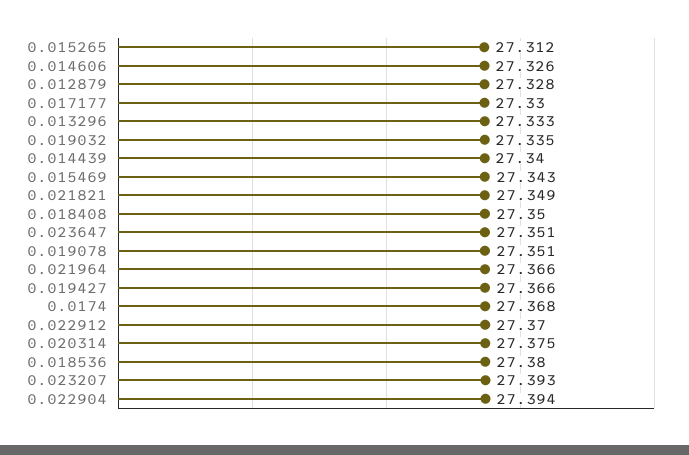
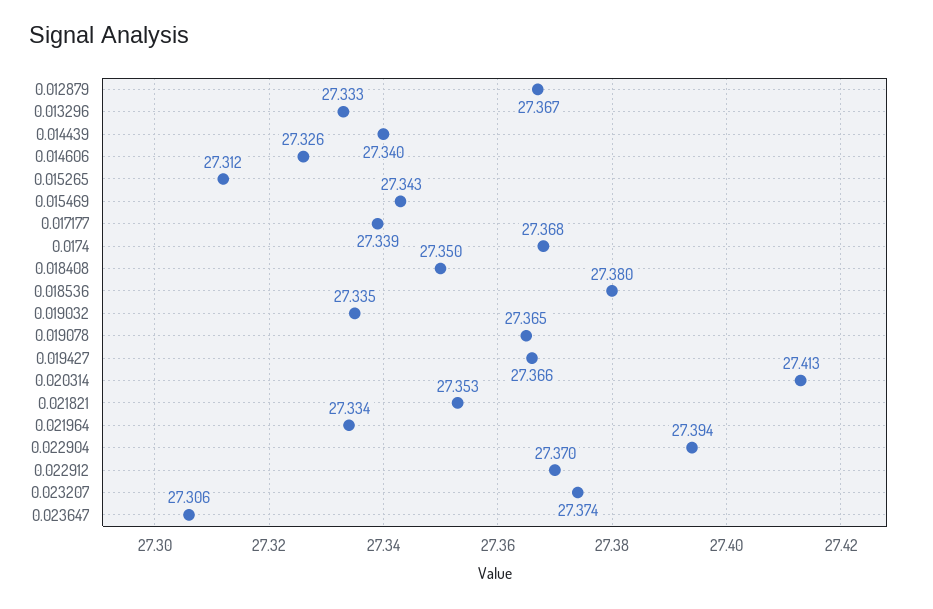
0.012879: 27.328 -> 27.367
0.017177: 27.33 -> 27.339
0.021821: 27.349 -> 27.353
0.023647: 27.351 -> 27.306
0.019078: 27.351 -> 27.365
0.021964: 27.366 -> 27.334
0.020314: 27.375 -> 27.413
0.023207: 27.393 -> 27.374

